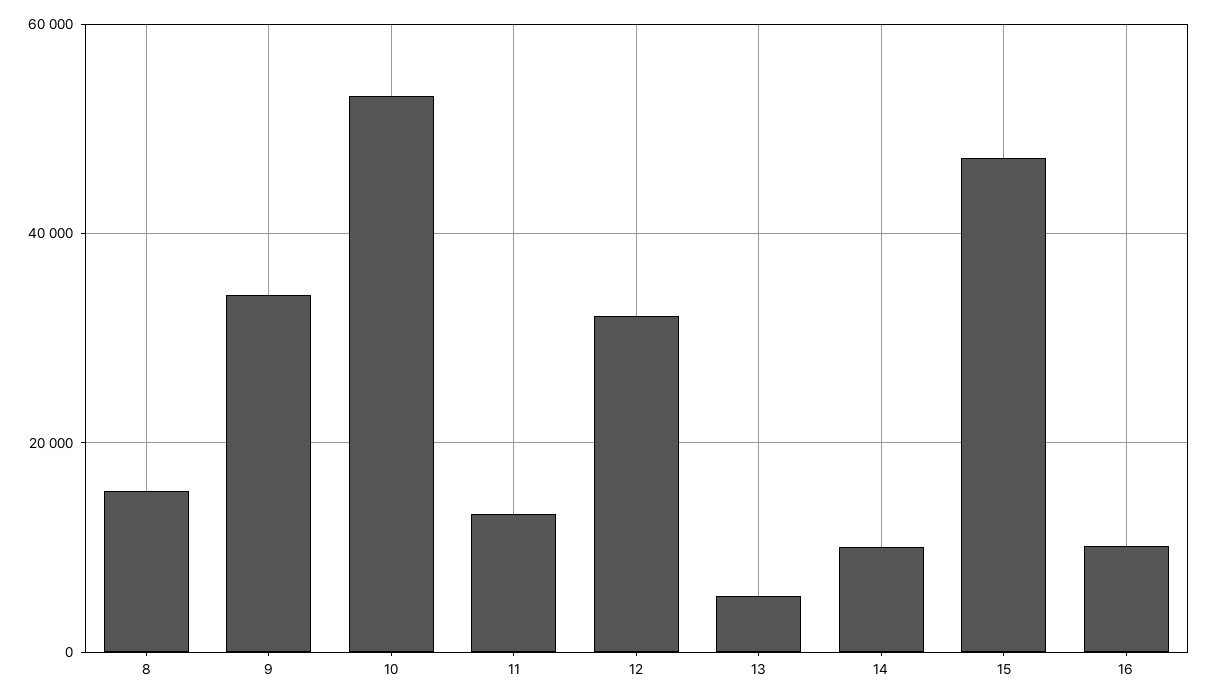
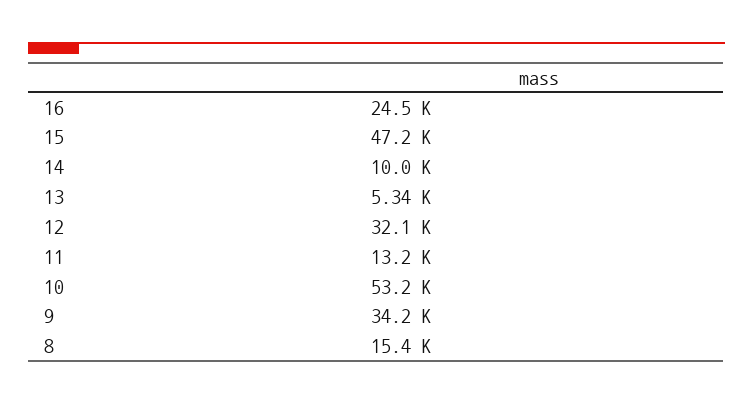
16: 10000 -> 24500

